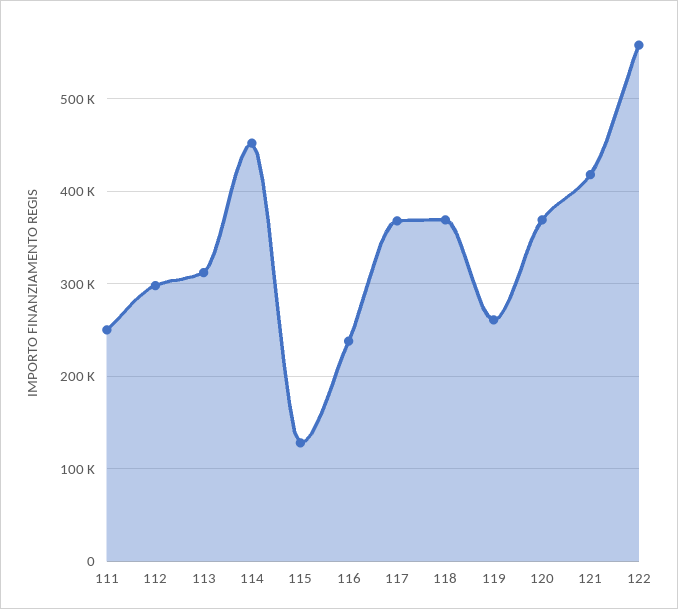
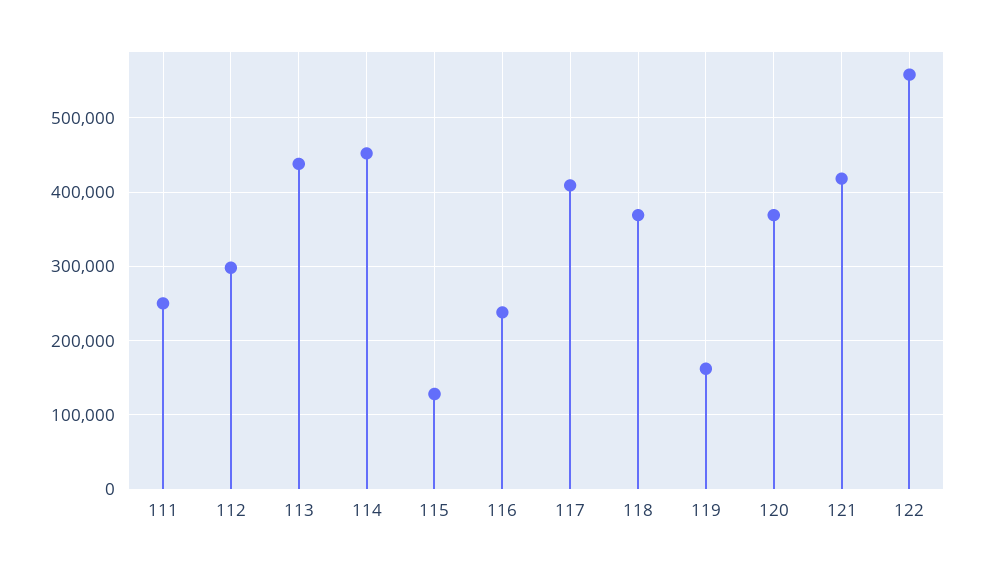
113: 310000 -> 440000
117: 370000 -> 410000
119: 260000 -> 160000

